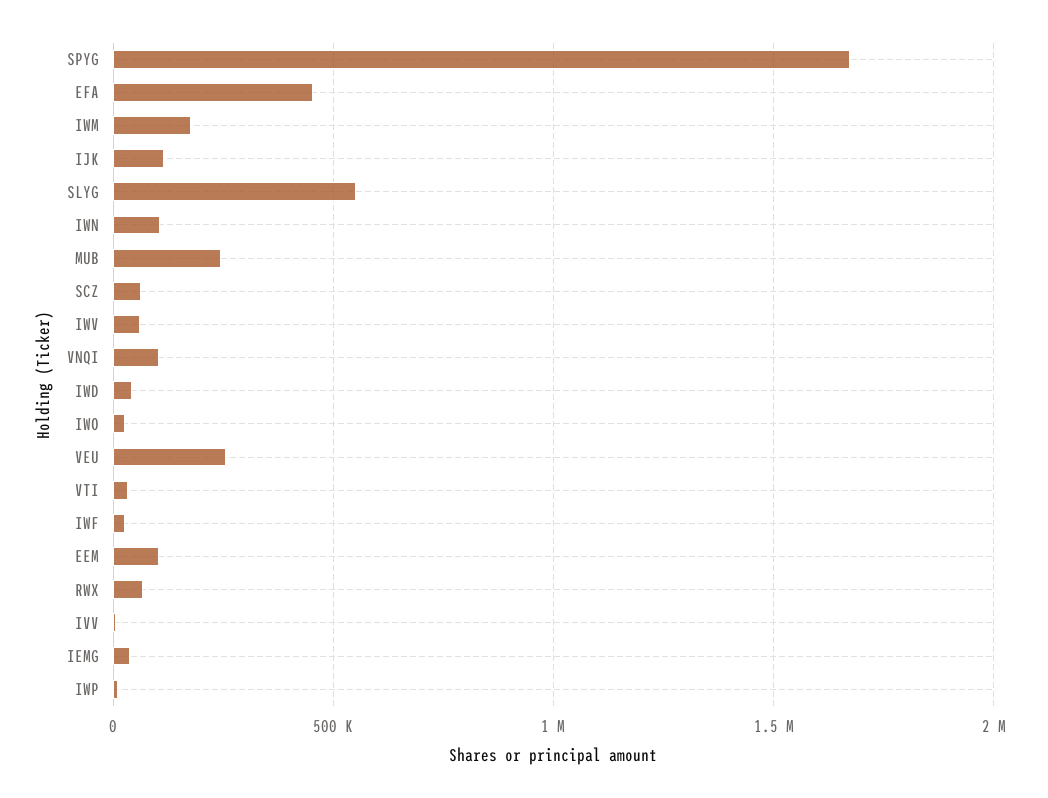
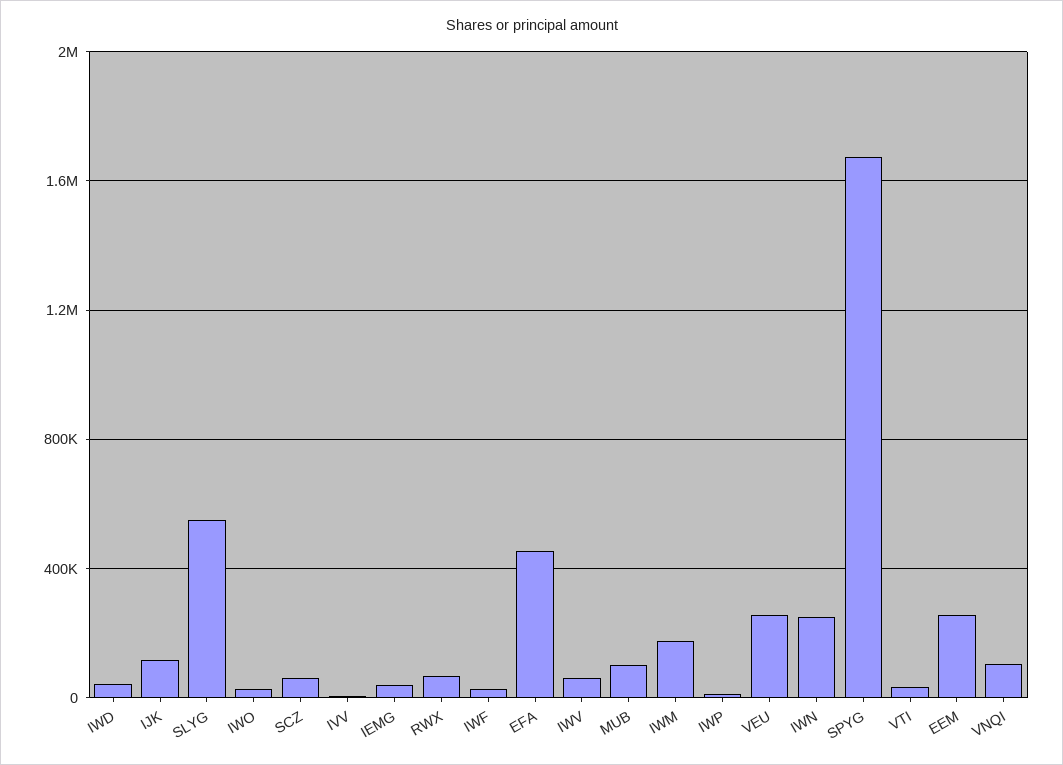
IWN: 100000 -> 250000
MUB: 250000 -> 100000
EEM: 100000 -> 250000

